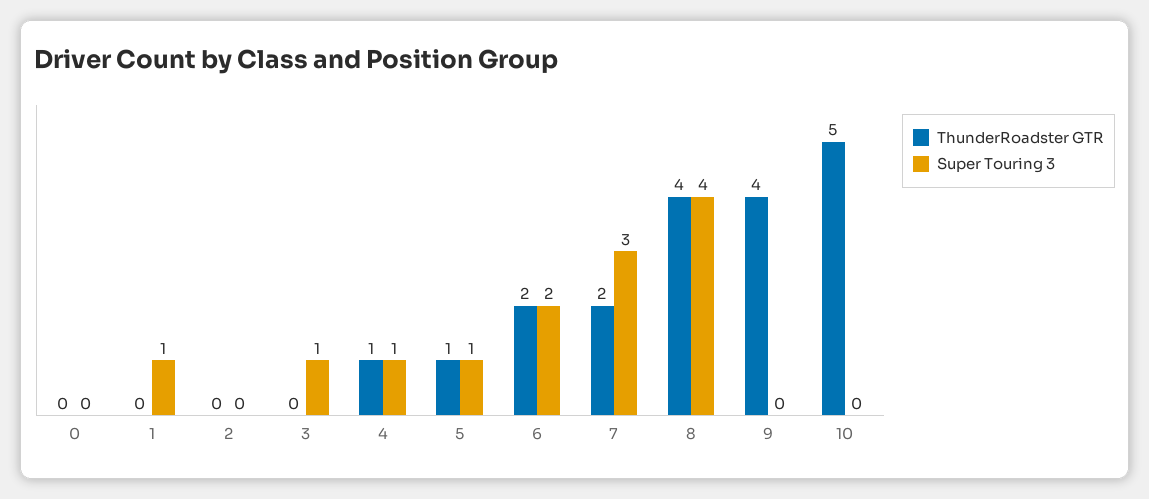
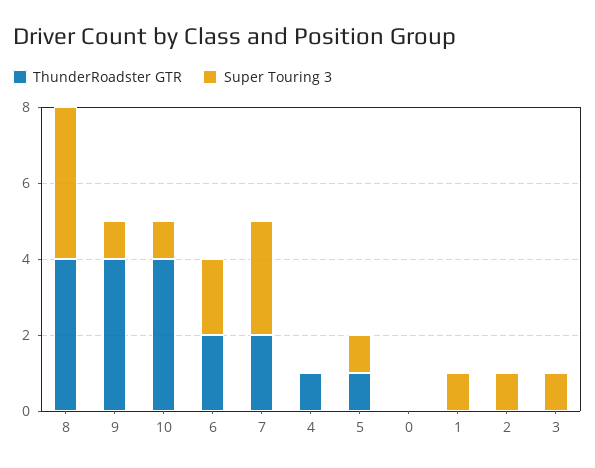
Super Touring 3, 2: 0 -> 1
Super Touring 3, 4: 1 -> 0
Super Touring 3, 9: 0 -> 1
ThunderRoadster GTR, 10: 5 -> 4
Super Touring 3, 10: 0 -> 1

